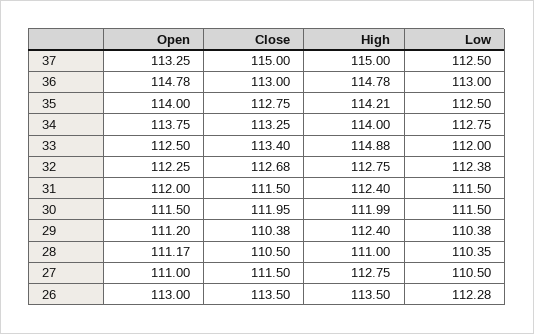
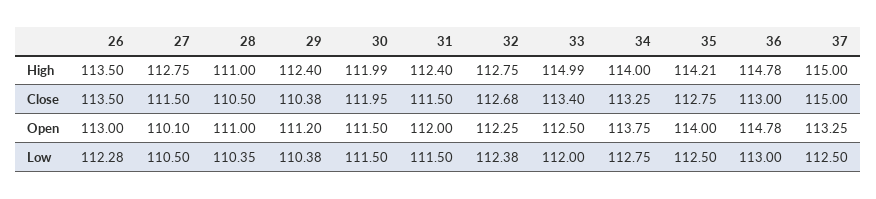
High, 33: 114.88 -> 114.99
Open, 28: 111.17 -> 111
Open, 27: 111 -> 110.1

